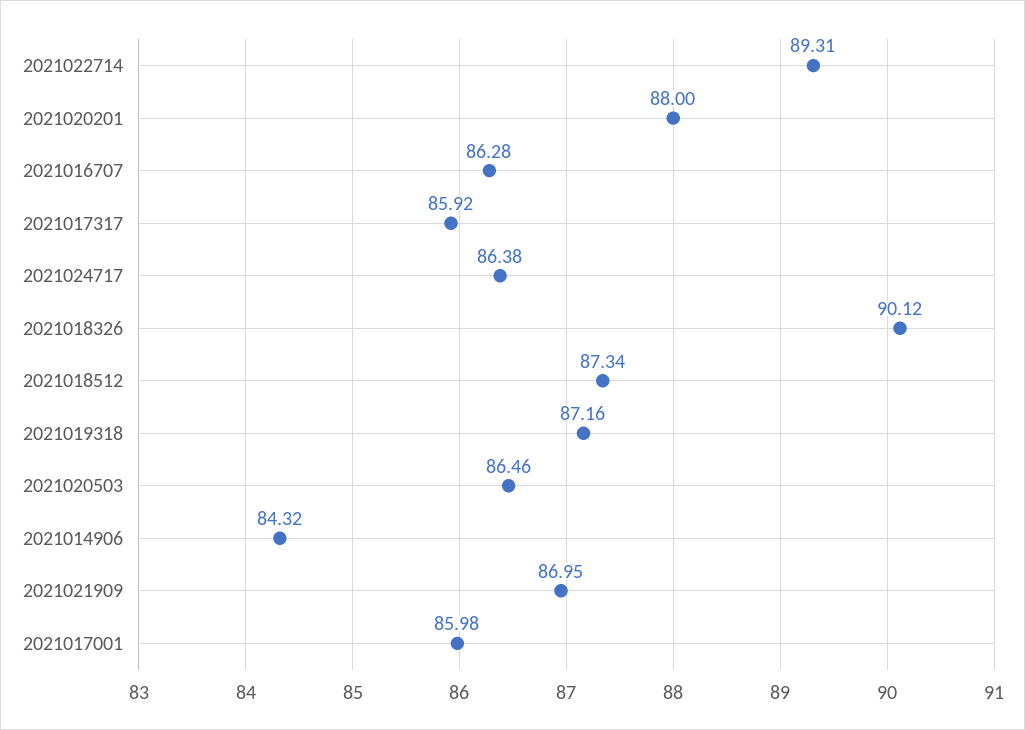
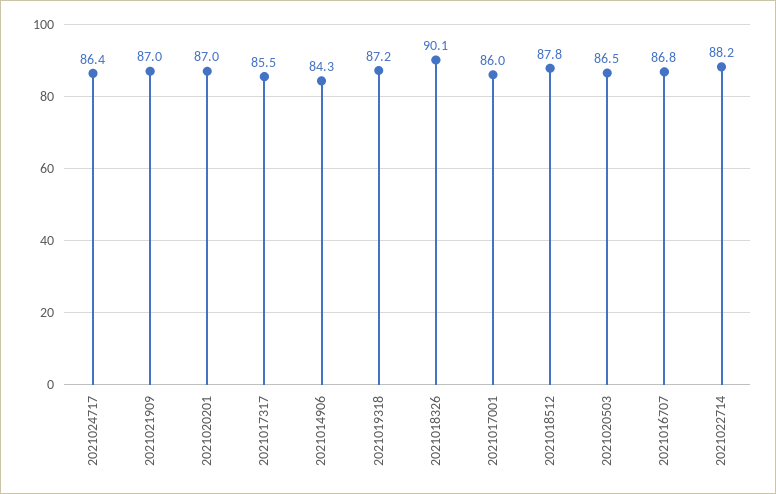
2021022714: 89.31 -> 88.2
2021020201: 88 -> 87
2021016707: 86.28 -> 86.8
2021017317: 85.92 -> 85.5
2021018512: 87.34 -> 87.8

